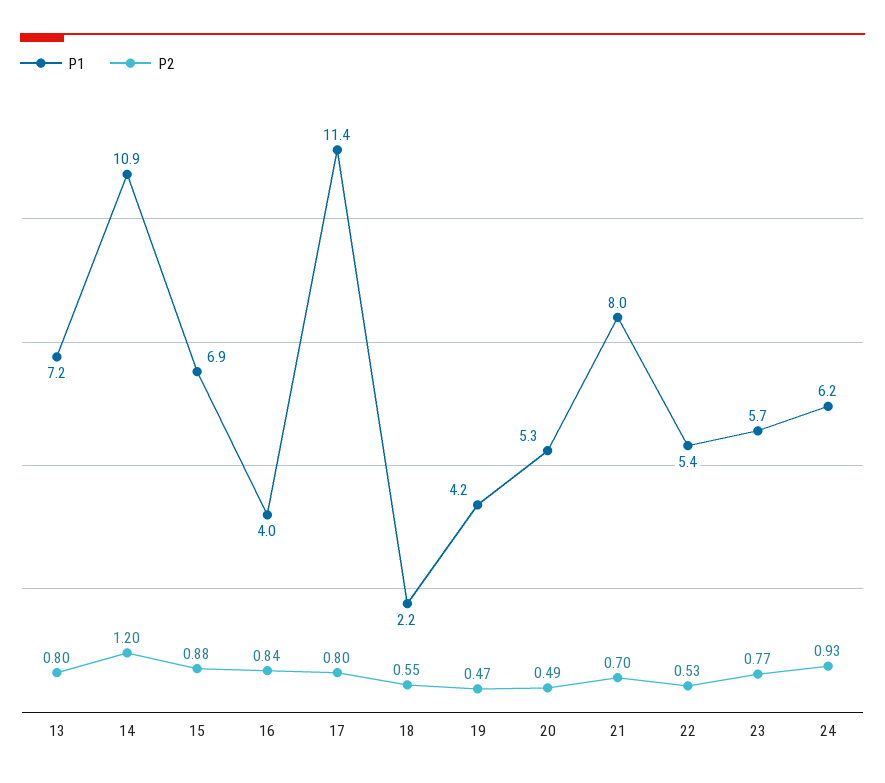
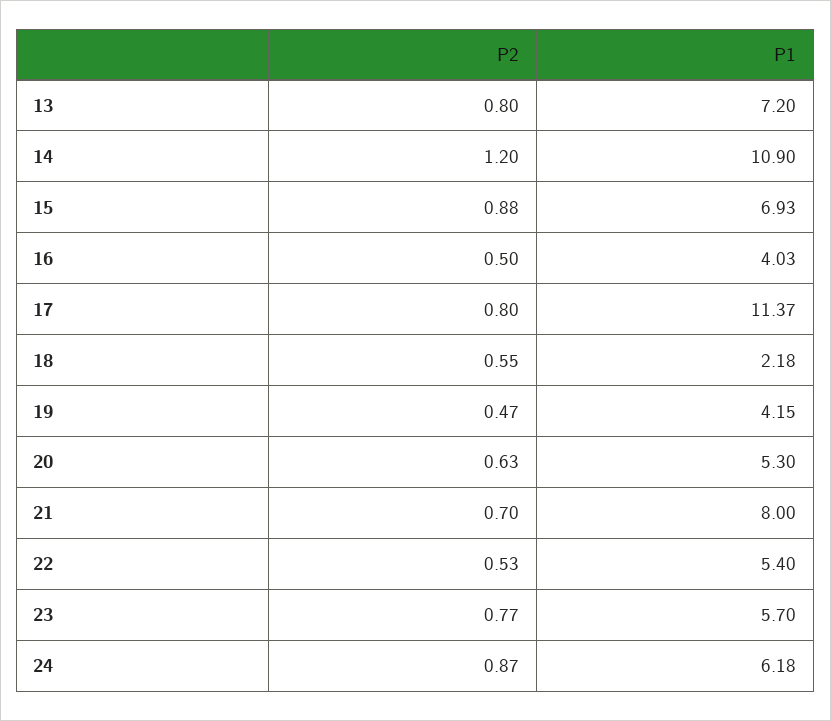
P2, 16: 0.84 -> 0.5
P2, 20: 0.49 -> 0.63
P2, 24: 0.93 -> 0.87

